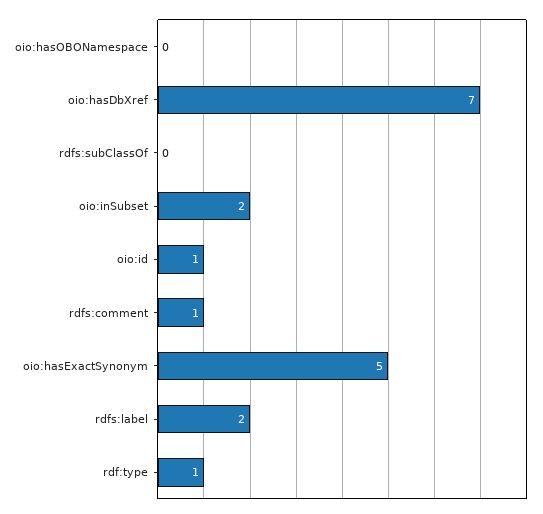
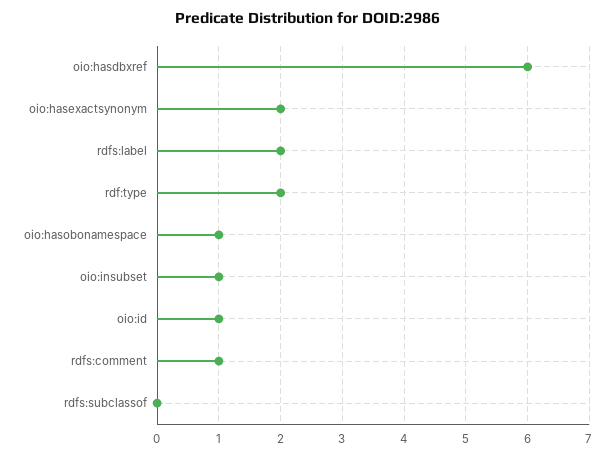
oio:hasOBONamespace: 0 -> 1
oio:hasDbXref: 7 -> 6
oio:inSubset: 2 -> 1
oio:hasExactSynonym: 5 -> 2
rdf:type: 1 -> 2

